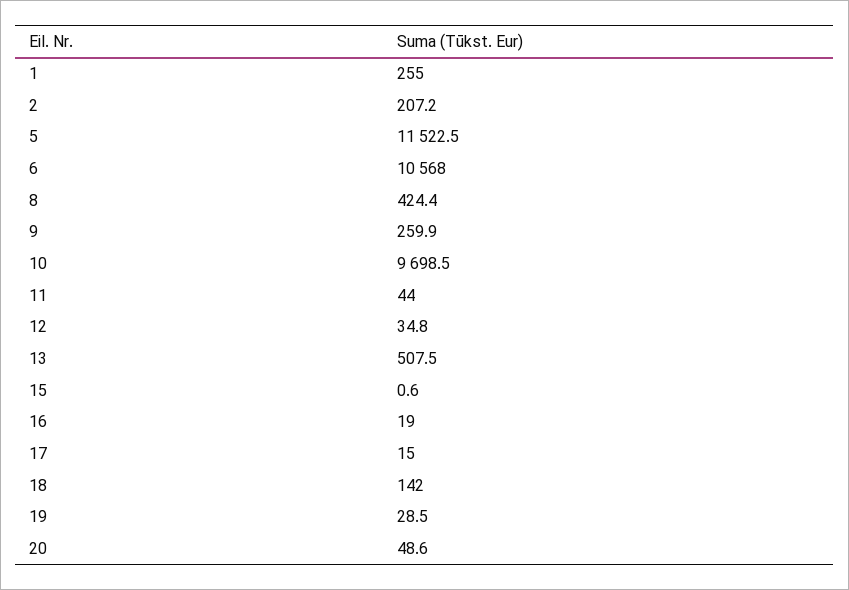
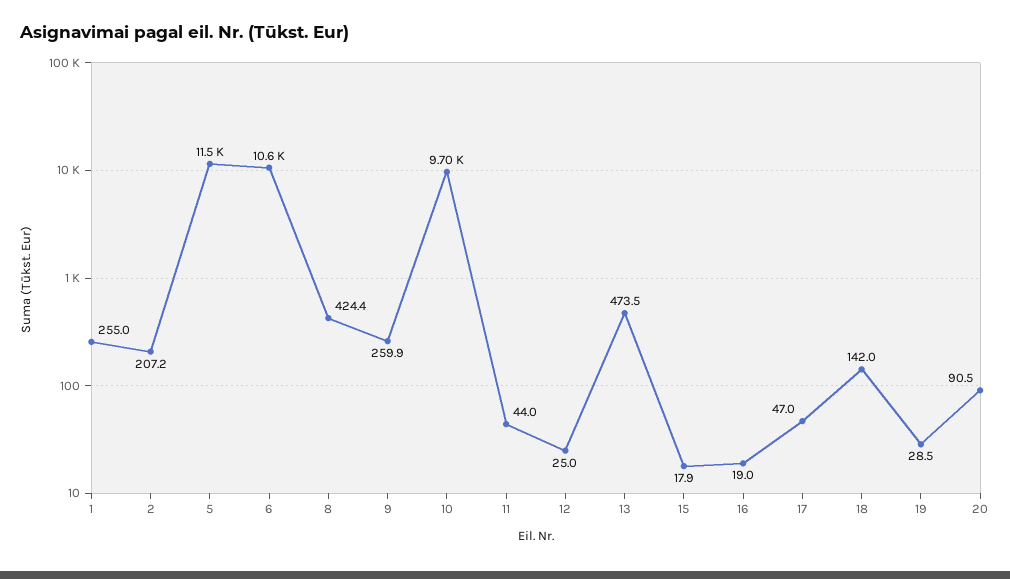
12: 34.8 -> 25
13: 507.5 -> 473.5
15: 0.6 -> 17.9
17: 15 -> 47
20: 48.6 -> 90.5

